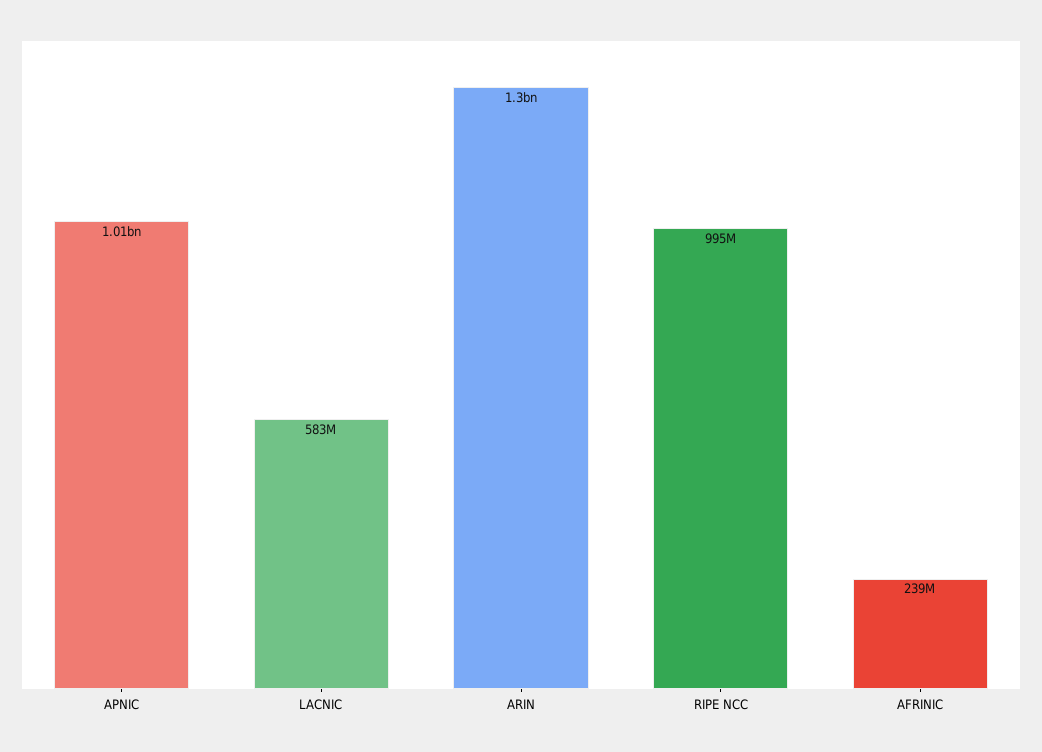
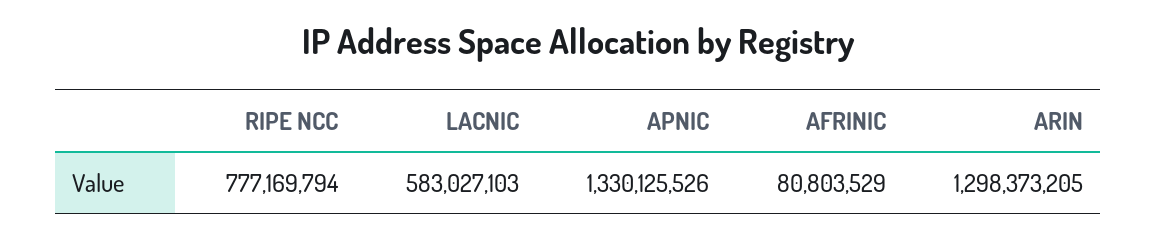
APNIC: 1010000000 -> 1330125526
RIPE NCC: 995000000 -> 777169794
AFRINIC: 239000000 -> 80803529

